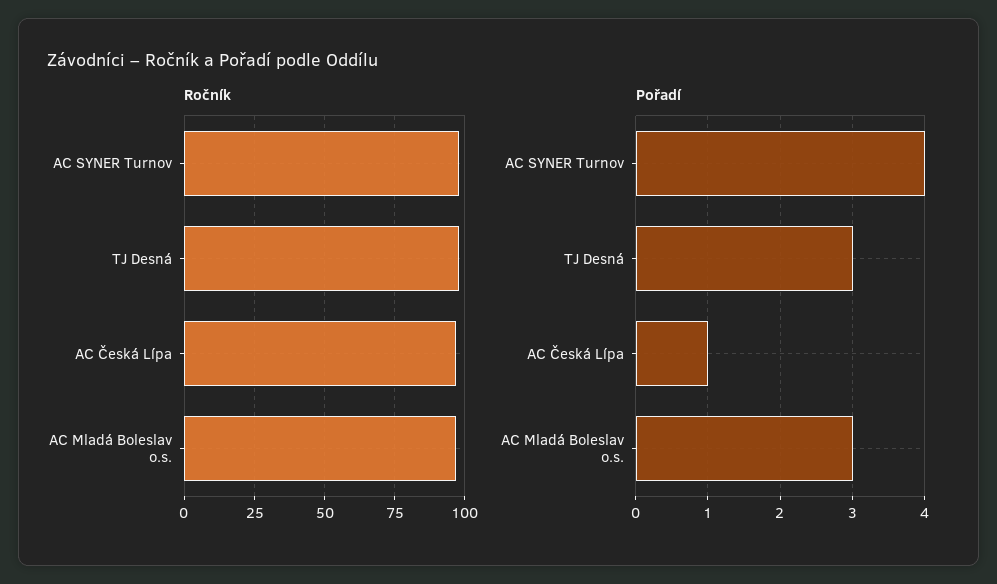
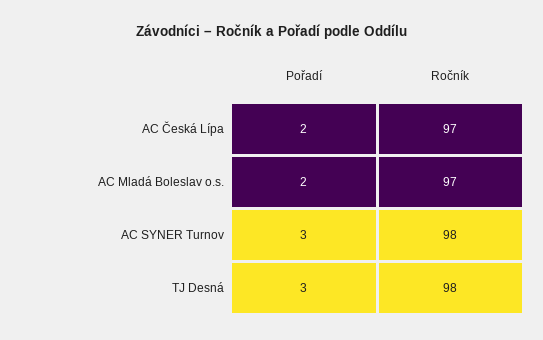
Pořadí, AC SYNER Turnov: 4 -> 3
Pořadí, AC Česká Lípa: 1 -> 2
Pořadí, AC Mladá Boleslav o.s.: 3 -> 2

